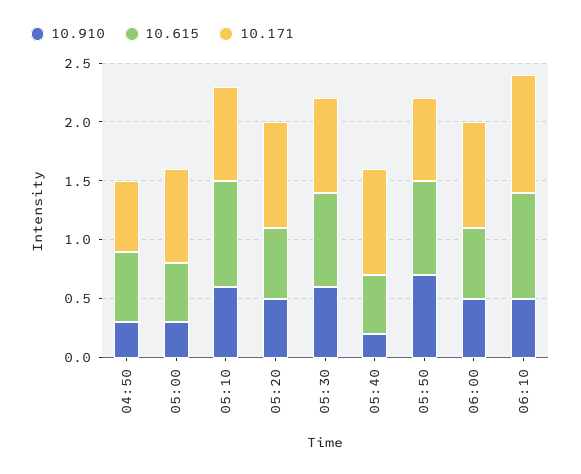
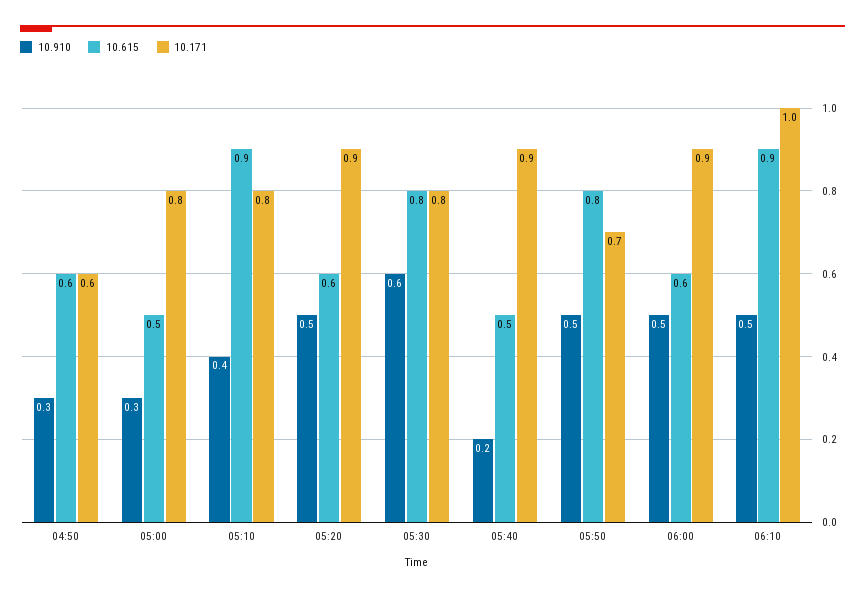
10.910, 05:10: 0.6 -> 0.4
10.910, 05:50: 0.7 -> 0.5

